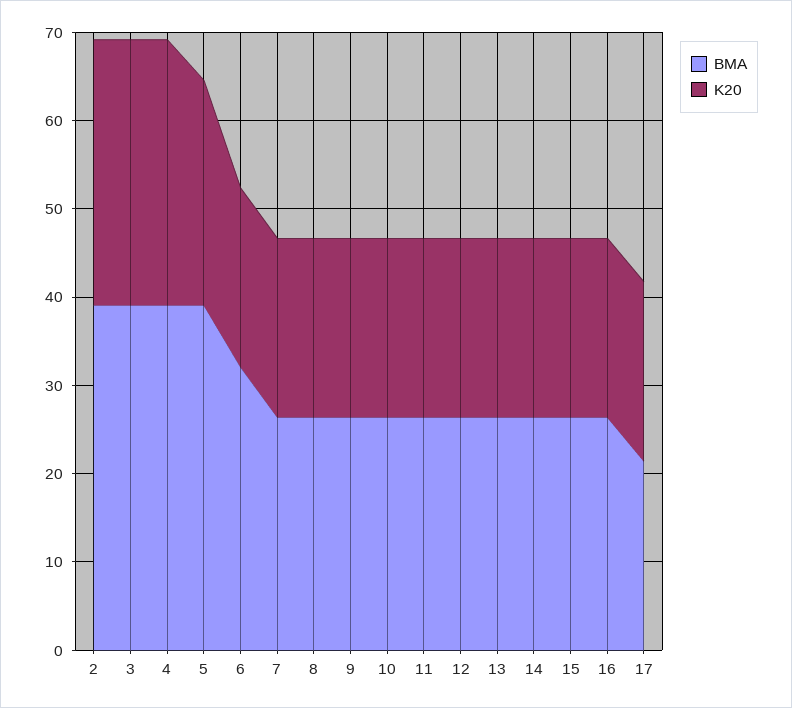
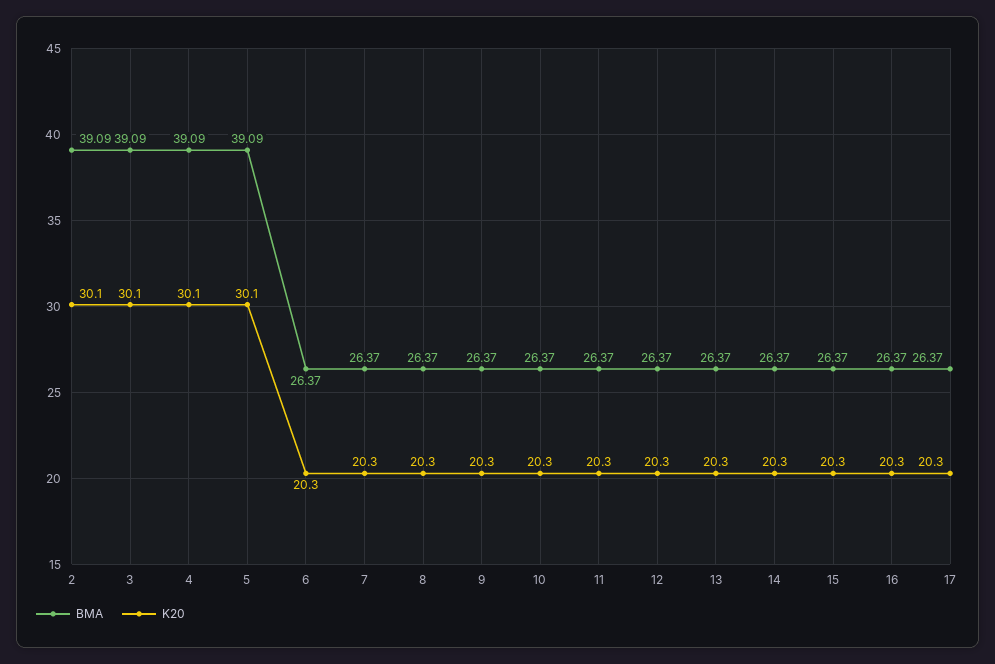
K20, 5: 26 -> 30.1
BMA, 6: 32 -> 26.37
BMA, 17: 22 -> 26.37

